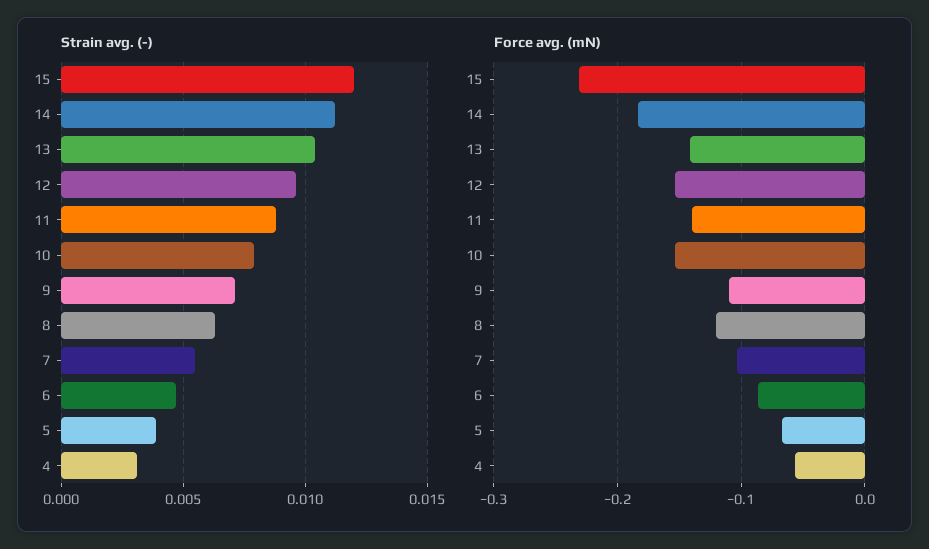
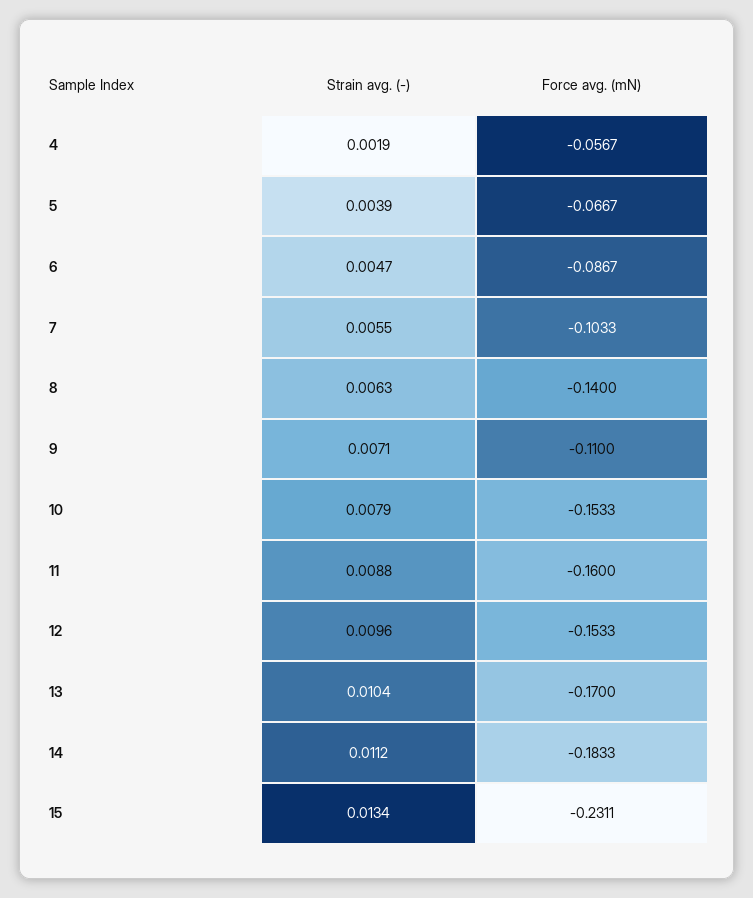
Strain avg. (-), 15: 0.012 -> 0.0134
Strain avg. (-), 4: 0.003 -> 0.0019
Force avg. (mN), 13: -0.14 -> -0.17
Force avg. (mN), 11: -0.14 -> -0.16
Force avg. (mN), 8: -0.12 -> -0.14

